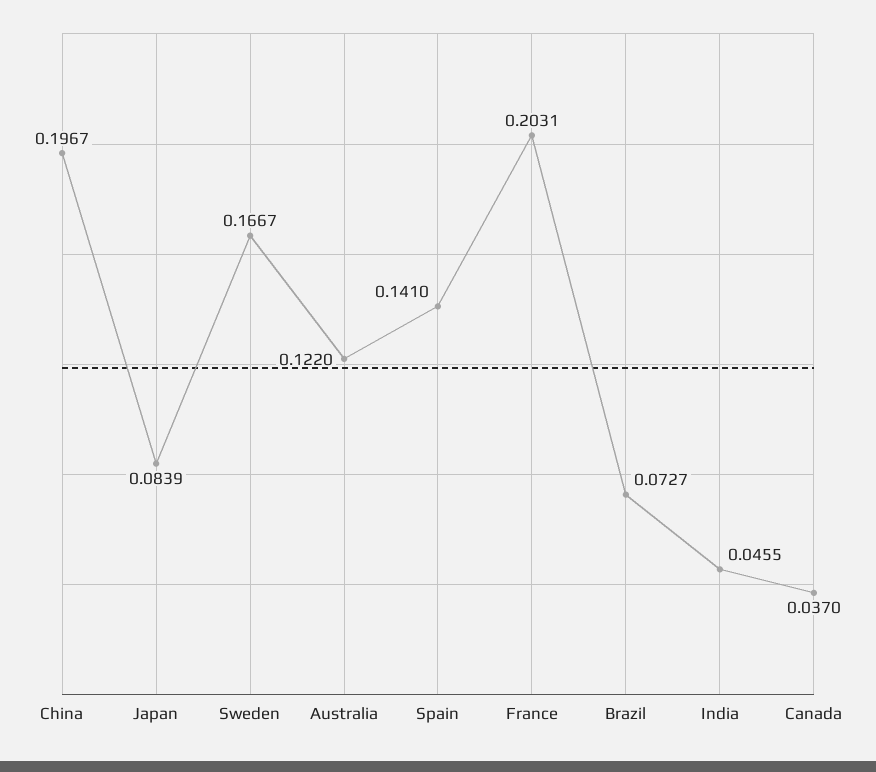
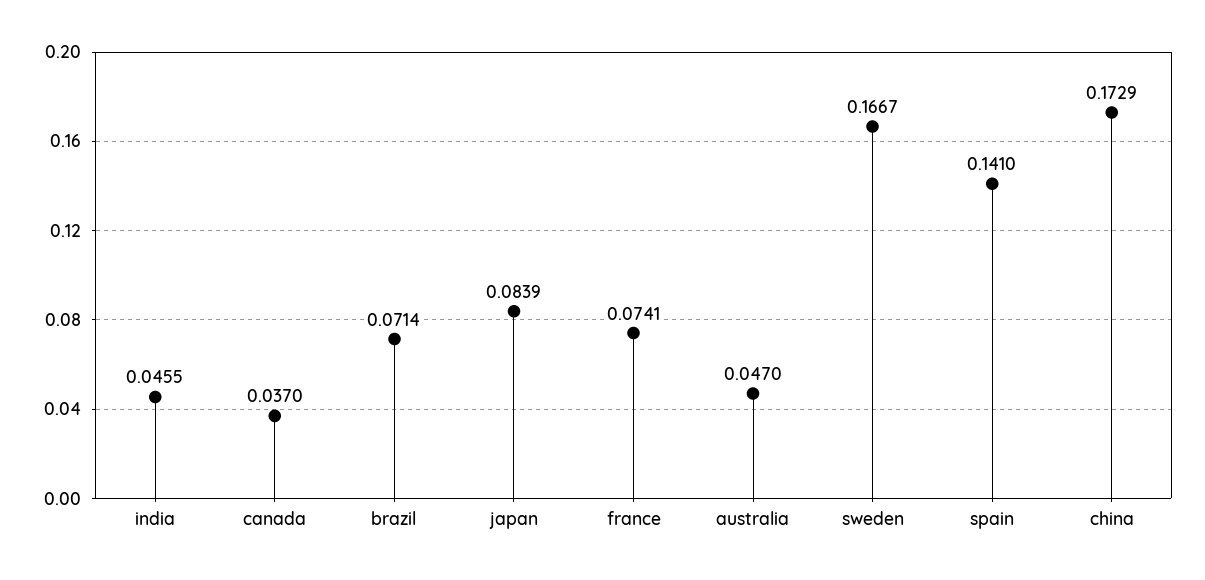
China: 0.1967 -> 0.1729
Australia: 0.122 -> 0.047
France: 0.2031 -> 0.0741
Brazil: 0.0727 -> 0.0714

